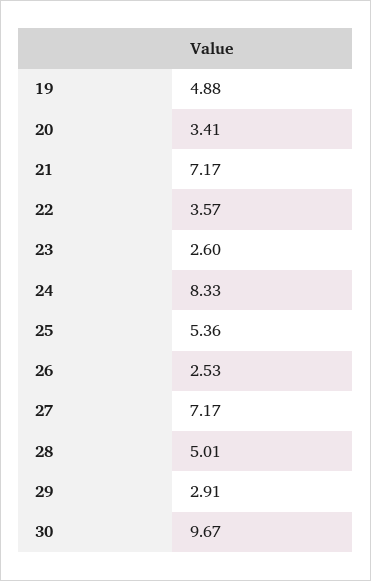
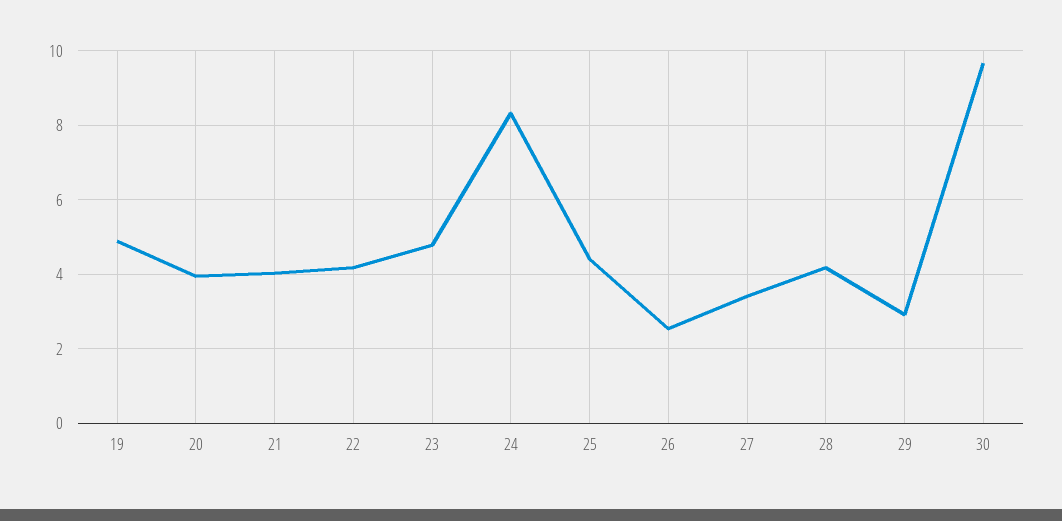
20: 3.41 -> 4
21: 7.17 -> 4
22: 3.57 -> 4.2
23: 2.6 -> 4.8
25: 5.36 -> 4.4
27: 7.17 -> 3.4
28: 5.01 -> 4.2

